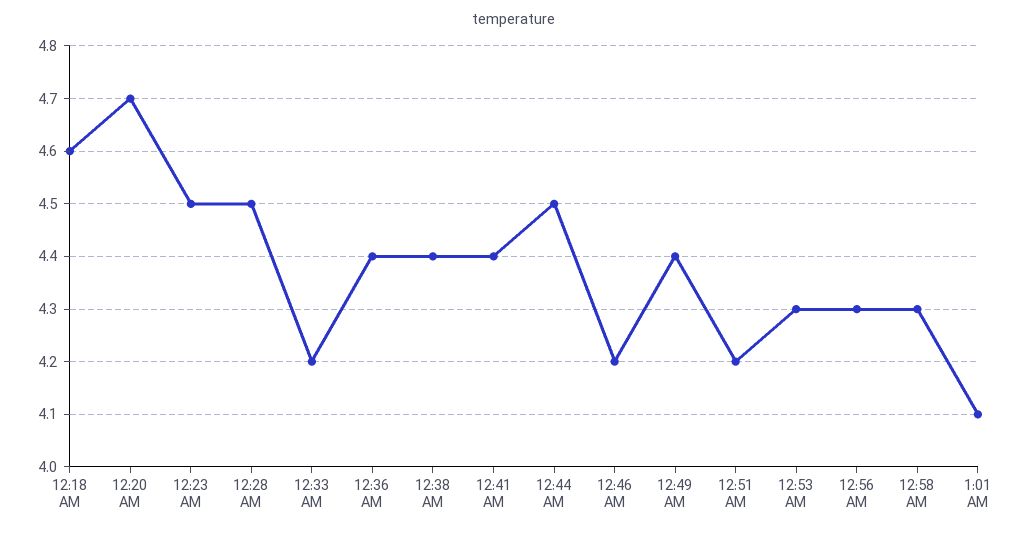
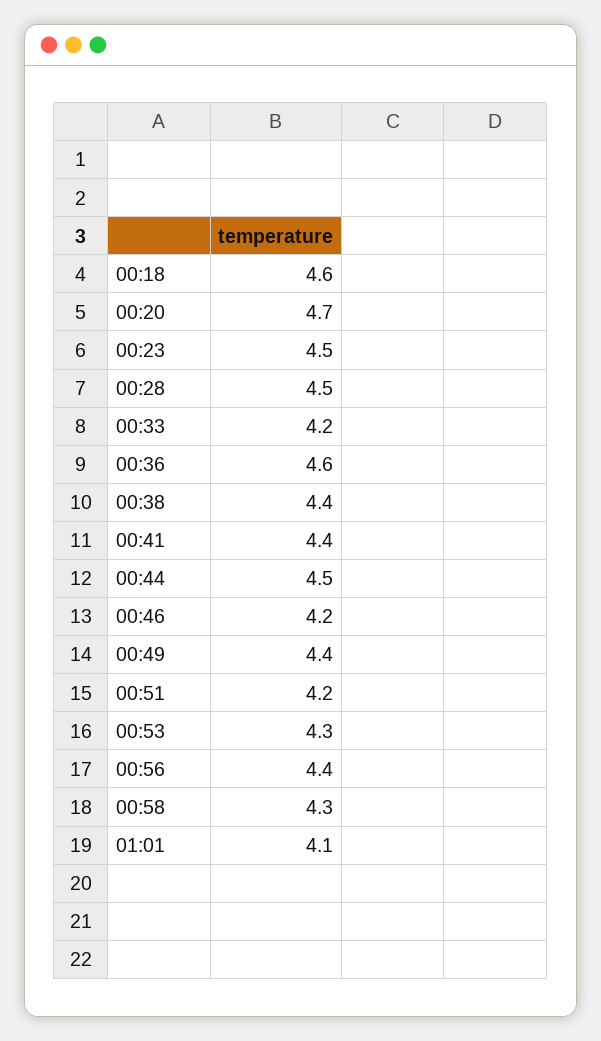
12:36 AM: 4.4 -> 4.6
12:56 AM: 4.3 -> 4.4

